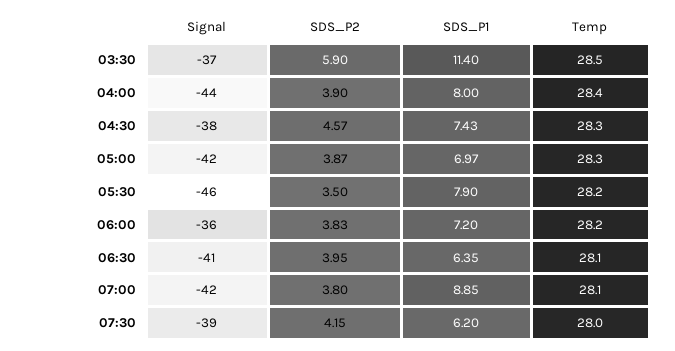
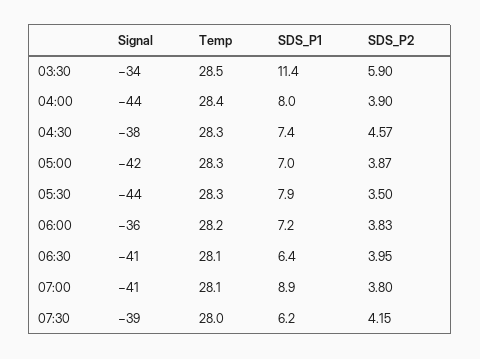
Signal, 03:30: -37 -> -34
Signal, 05:30: -46 -> -44
Temp, 05:30: 28.2 -> 28.3
Signal, 07:00: -42 -> -41

